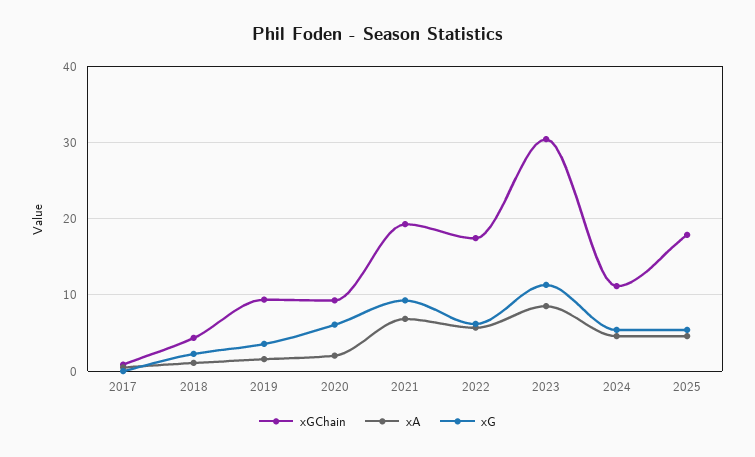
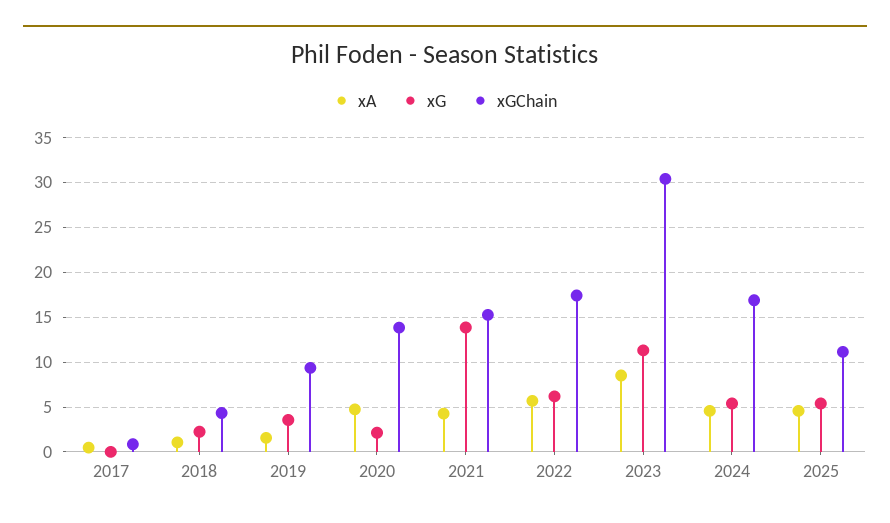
xGChain, 2020: 9 -> 14
xA, 2020: 2 -> 5
xG, 2020: 6 -> 2
xGChain, 2021: 19 -> 15
xA, 2021: 7 -> 4
xG, 2021: 9 -> 14
xGChain, 2024: 11 -> 17
xGChain, 2025: 18 -> 11

